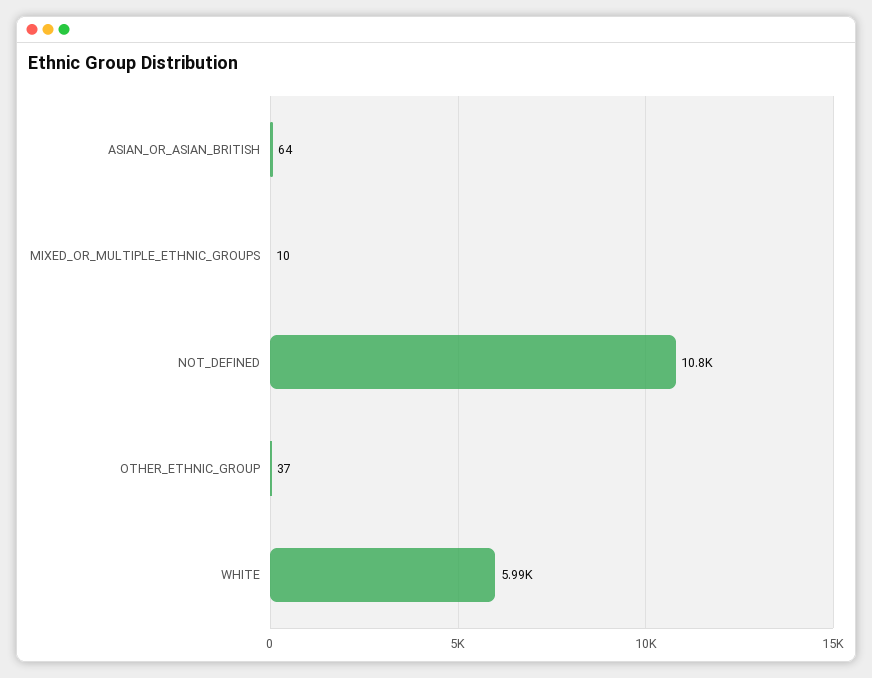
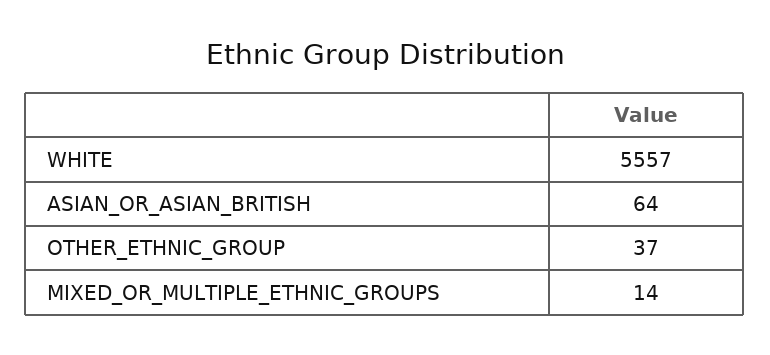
MIXED_OR_MULTIPLE_ETHNIC_GROUPS: 10 -> 14
NOT_DEFINED: 10800 -> none
WHITE: 5990 -> 5557

